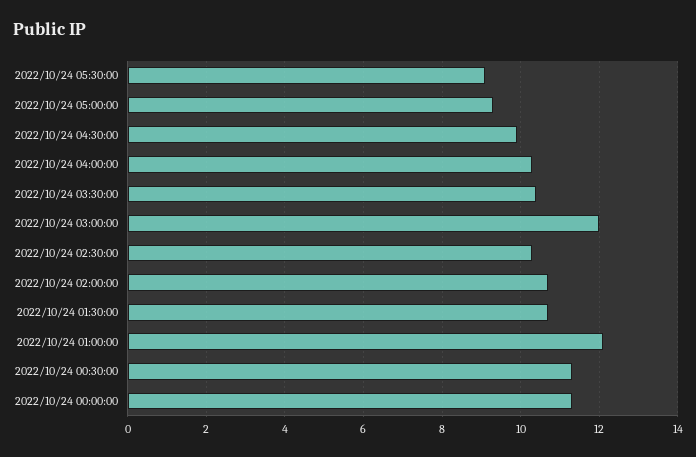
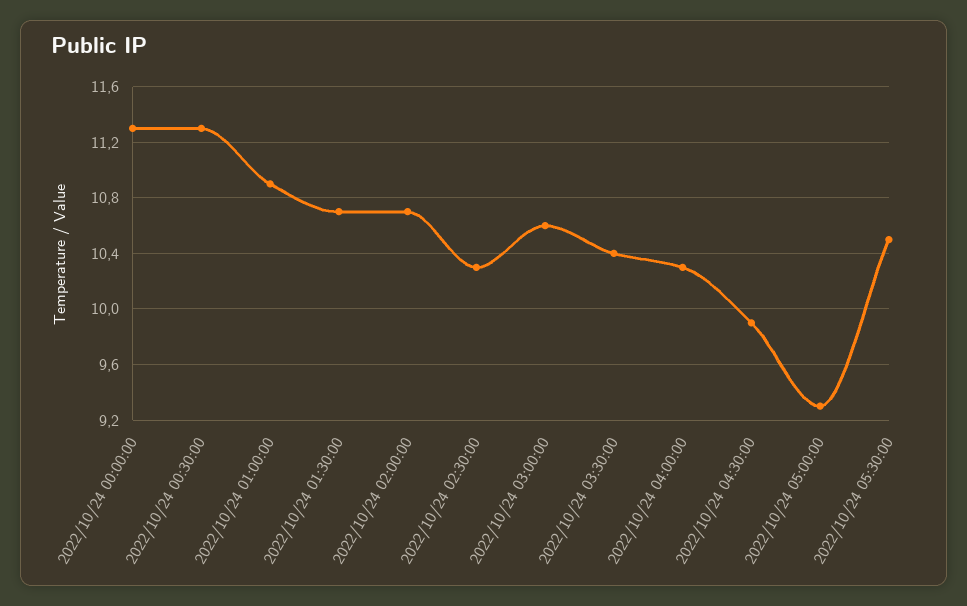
2022/10/24 05:30:00: 9 -> 10.5
2022/10/24 03:00:00: 12 -> 10.6
2022/10/24 01:00:00: 12 -> 10.9

